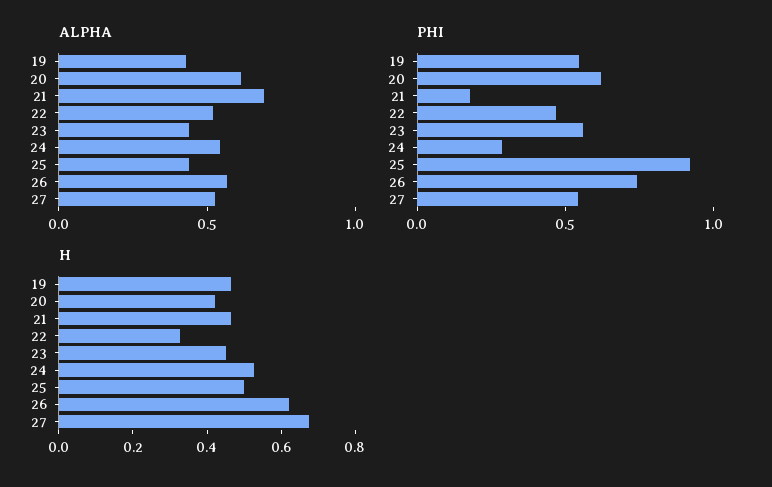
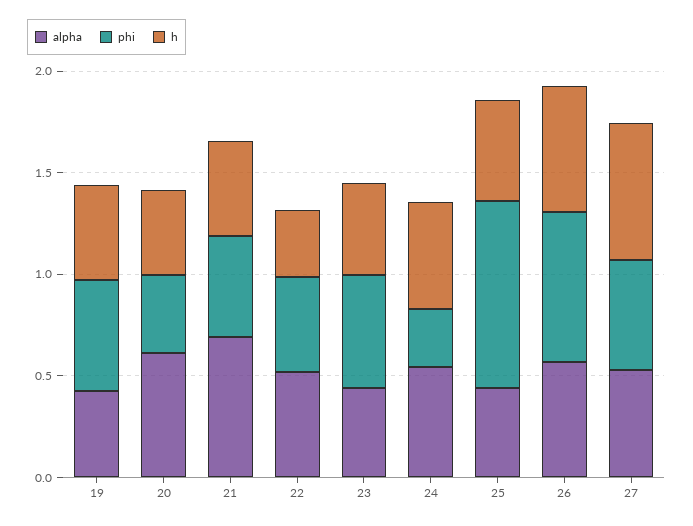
PHI, 20: 0.6 -> 0.4
PHI, 21: 0.2 -> 0.5

